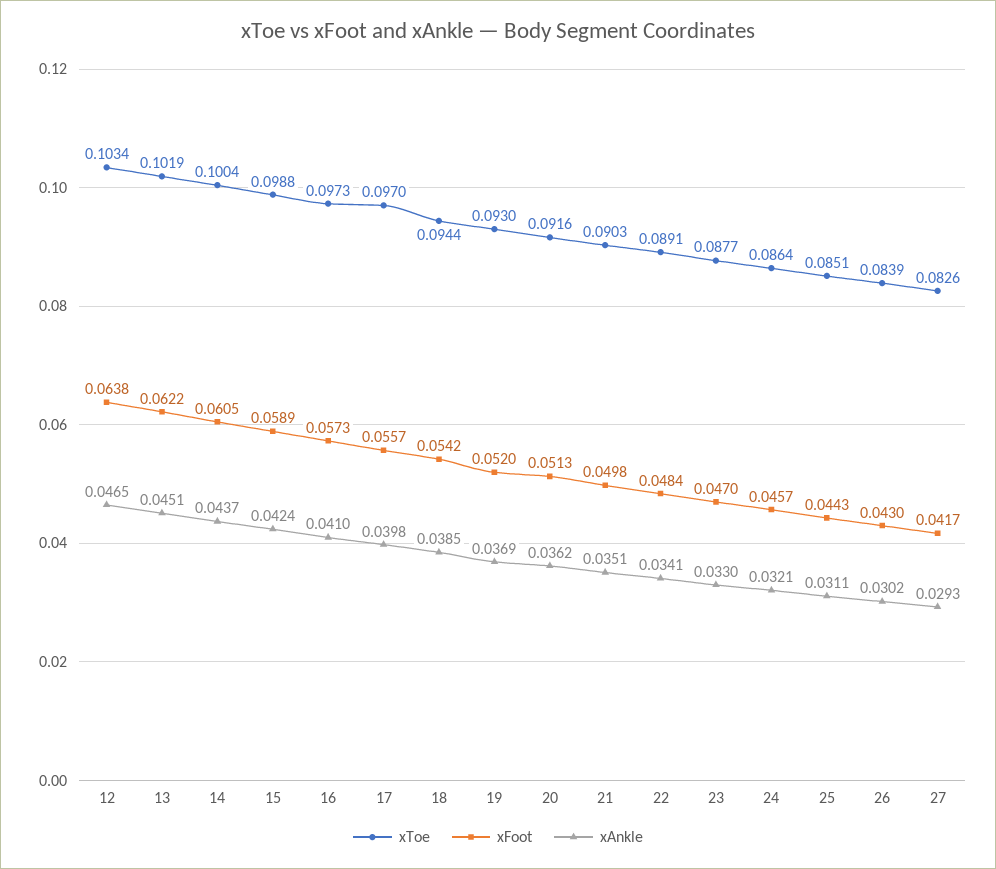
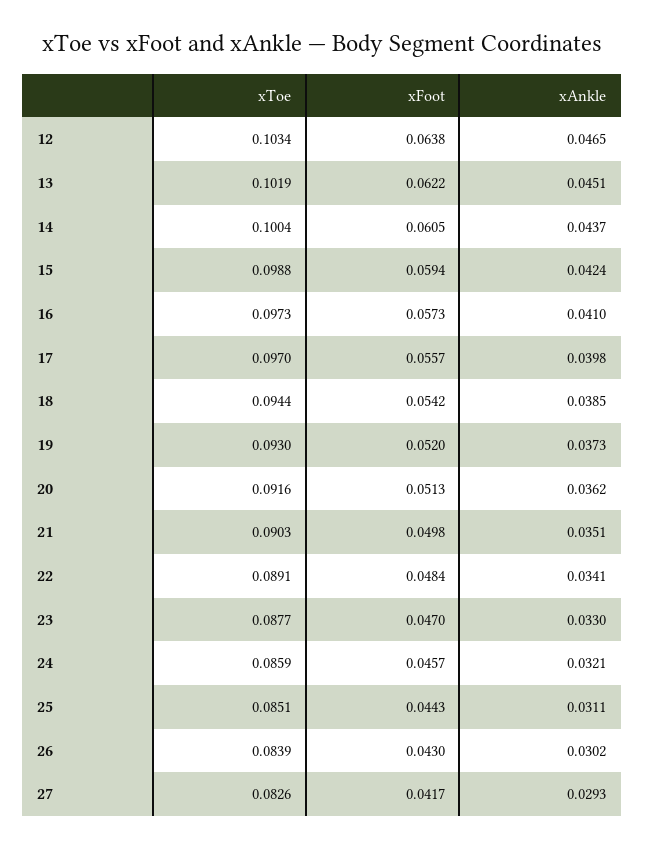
xFoot, 15: 0.0589 -> 0.0594
xAnkle, 19: 0.0369 -> 0.0373
xToe, 24: 0.0864 -> 0.0859

